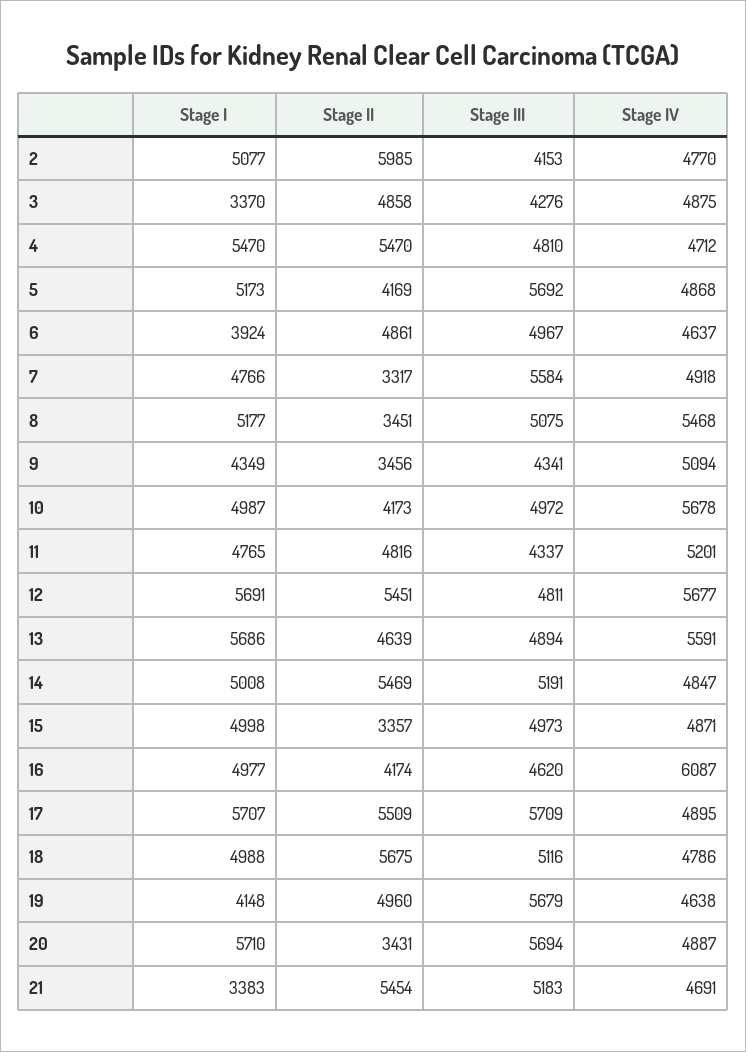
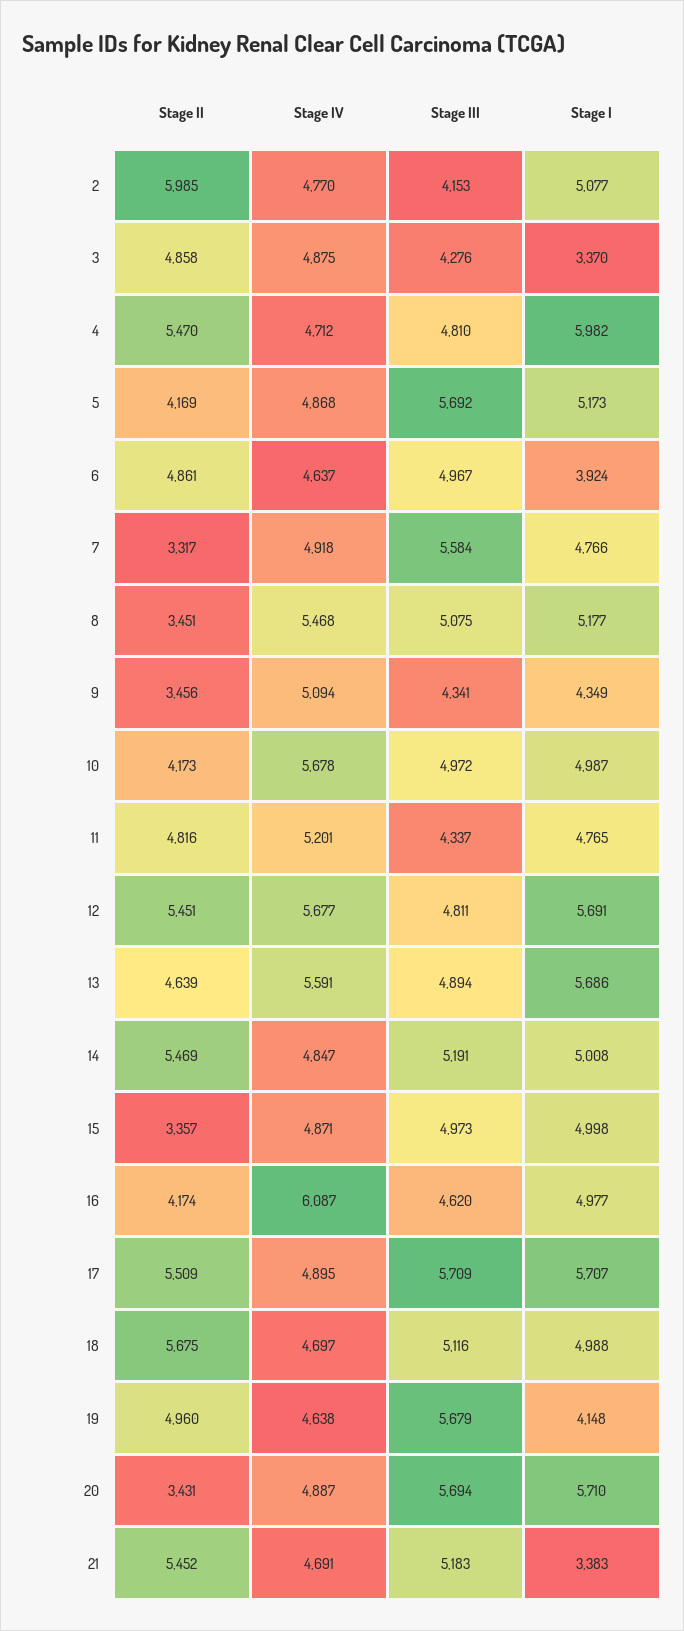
Stage I, 4: 5470 -> 5982
Stage IV, 18: 4786 -> 4697
Stage II, 21: 5454 -> 5452

